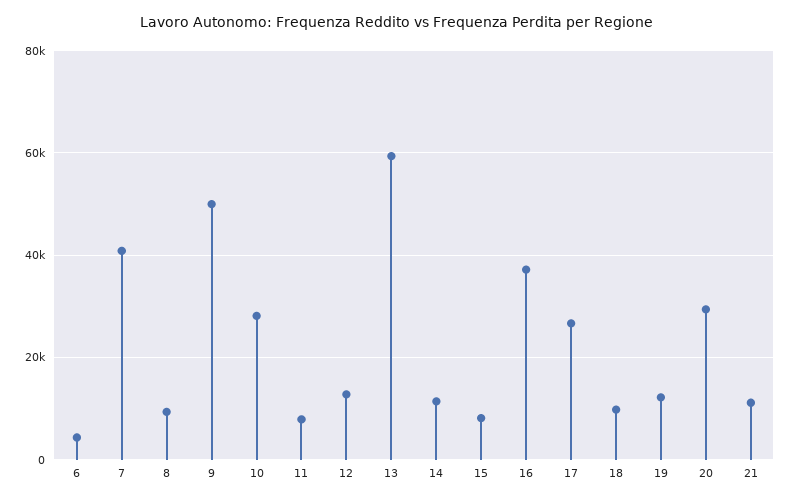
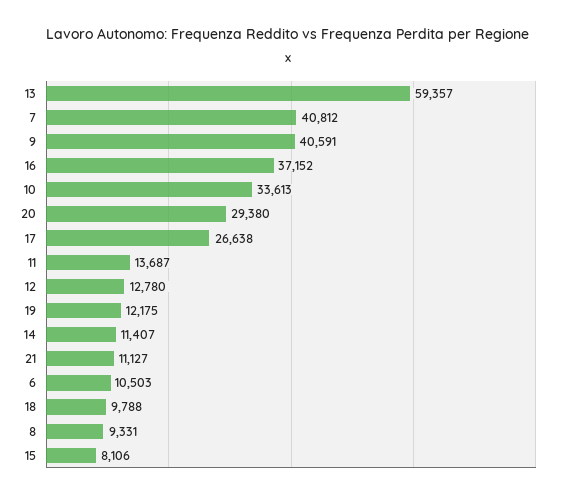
6: 4000 -> 10503
9: 50000 -> 40591
10: 28000 -> 33613
11: 8000 -> 13687

